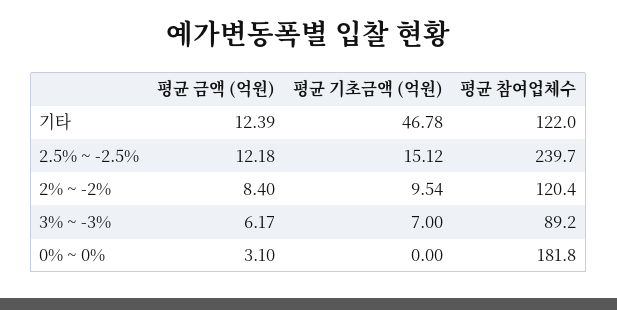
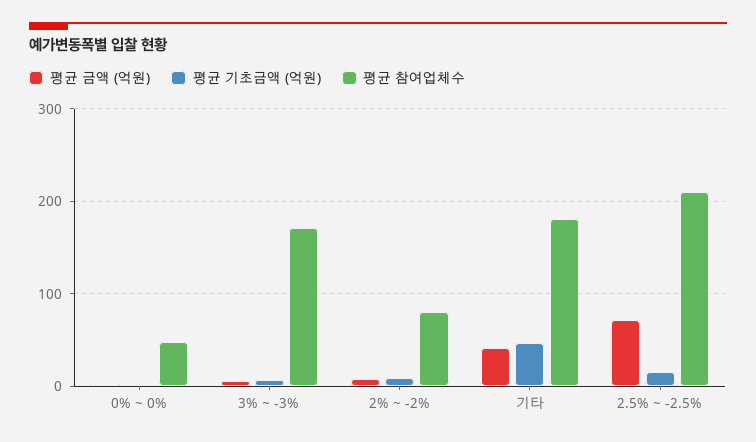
평균 금액 (억원), 기타: 12.39 -> 40
평균 참여업체수, 기타: 122 -> 180
평균 금액 (억원), 2.5% ~ -2.5%: 12.18 -> 70
평균 참여업체수, 2.5% ~ -2.5%: 239.7 -> 210
평균 참여업체수, 2% ~ -2%: 120.4 -> 80
평균 참여업체수, 3% ~ -3%: 89.2 -> 170
평균 참여업체수, 0% ~ 0%: 181.8 -> 50

